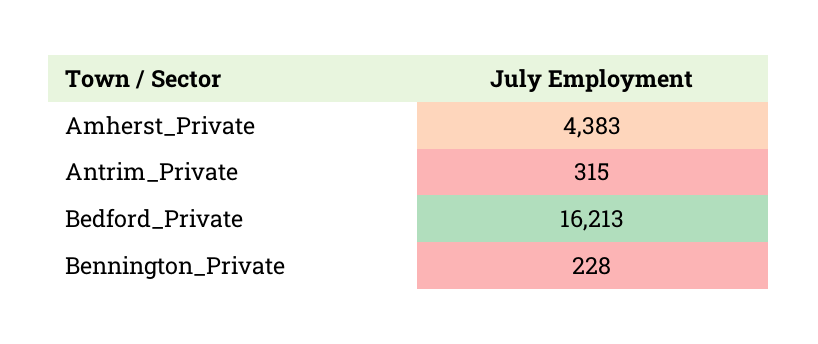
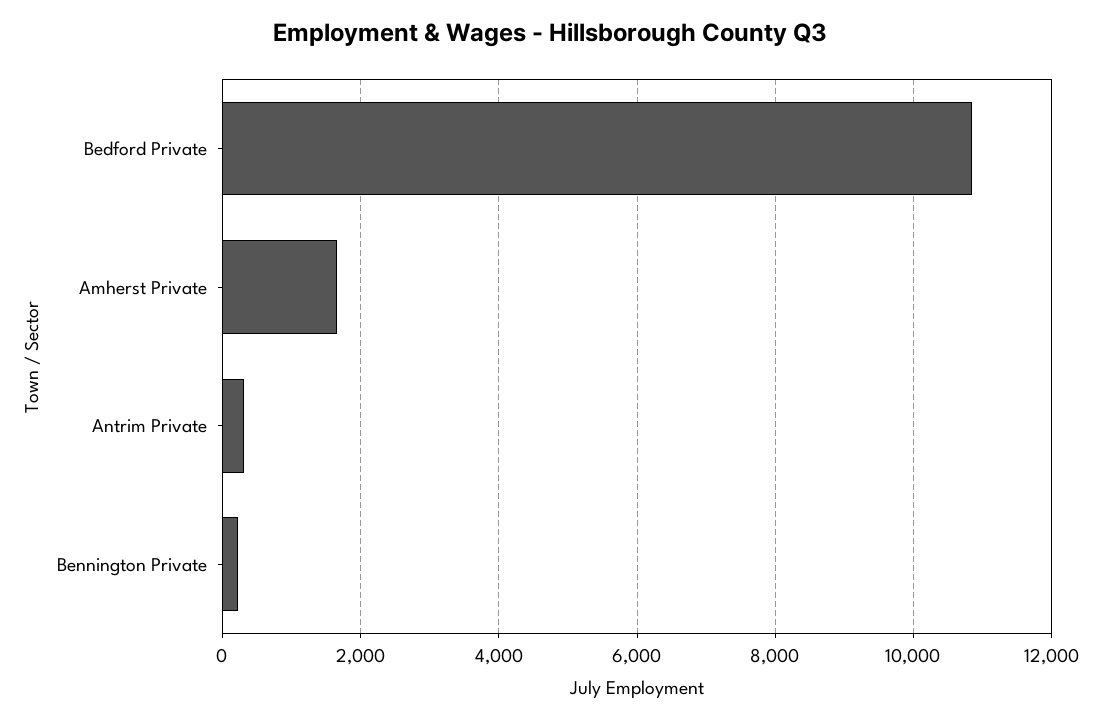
Amherst_Private: 4383 -> 1600
Bedford_Private: 16213 -> 10800

